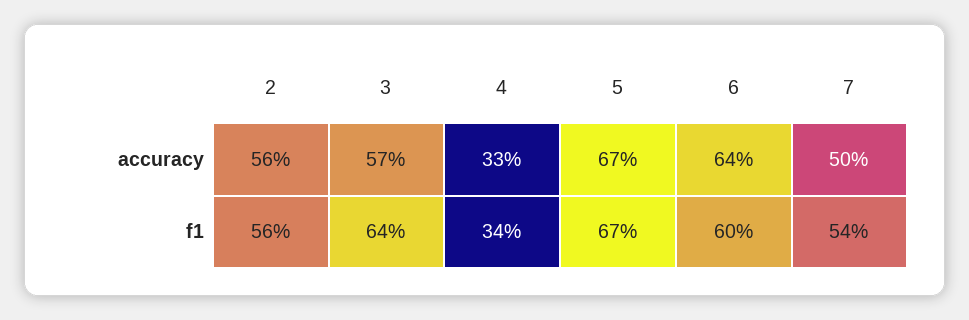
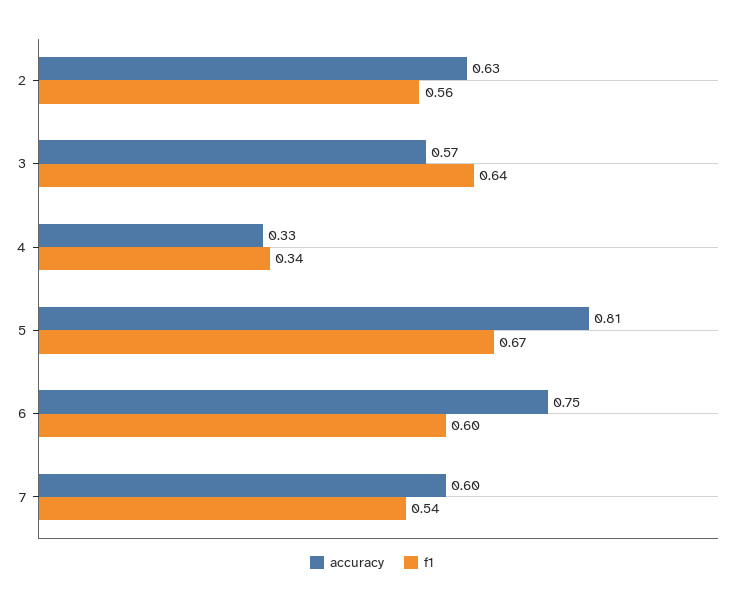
accuracy, 2: 0.56 -> 0.63
accuracy, 5: 0.67 -> 0.81
accuracy, 6: 0.64 -> 0.75
accuracy, 7: 0.5 -> 0.6

